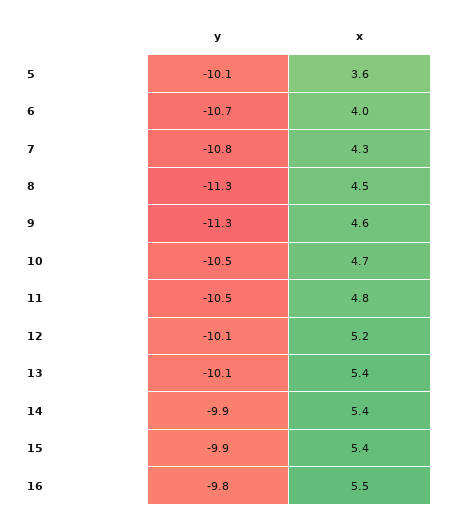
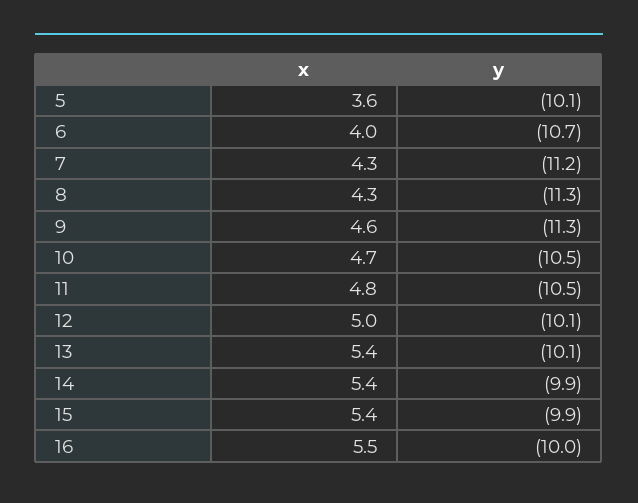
y, 7: -10.8 -> -11.2
x, 8: 4.5 -> 4.3
x, 12: 5.2 -> 5
y, 16: -9.8 -> -10

